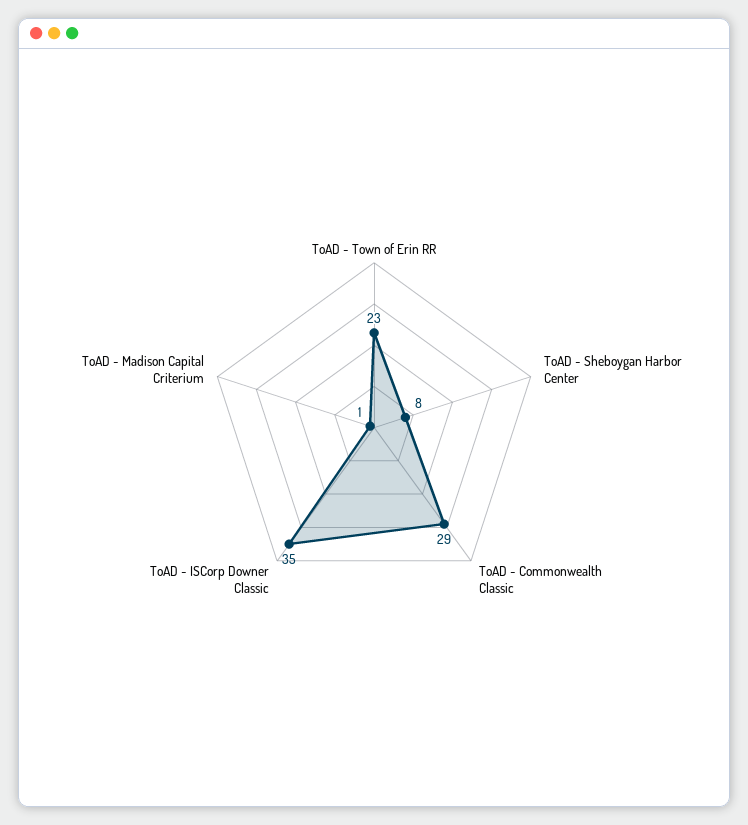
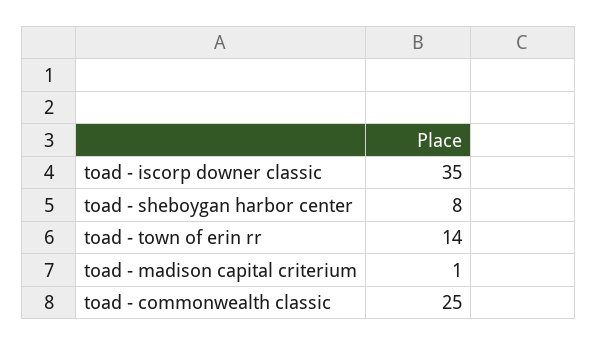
ToAD - Town of Erin RR: 23 -> 14
ToAD - Commonwealth Classic: 29 -> 25

